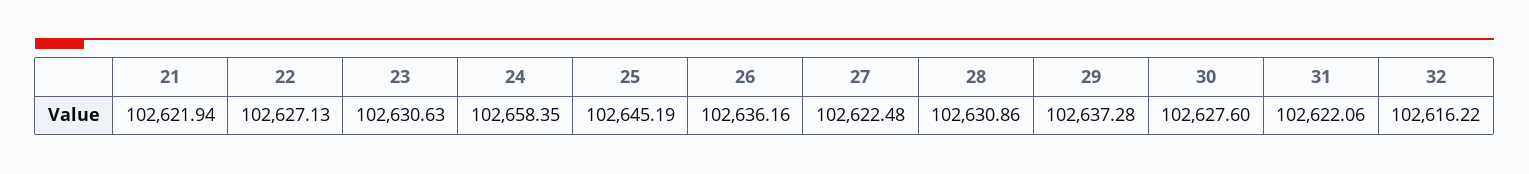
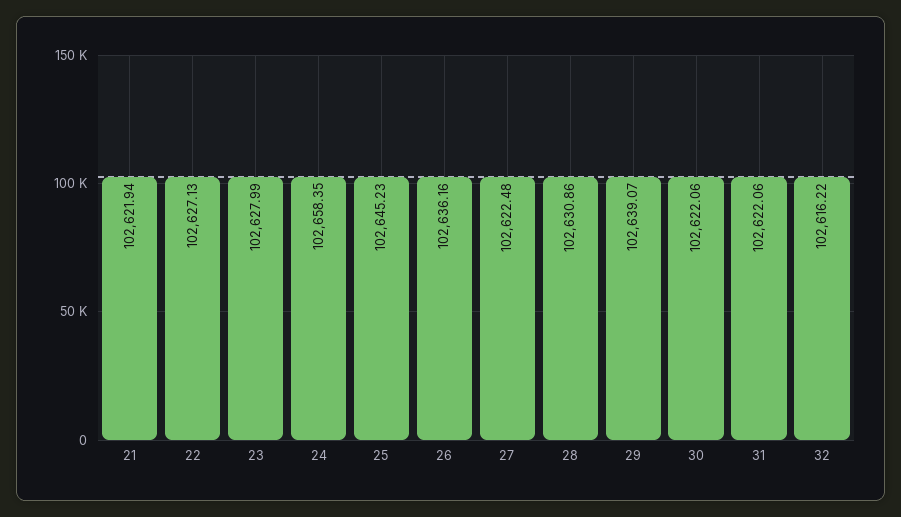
23: 102630.63 -> 102627.99
25: 102645.19 -> 102645.23
29: 102637.28 -> 102639.07
30: 102627.6 -> 102622.06

